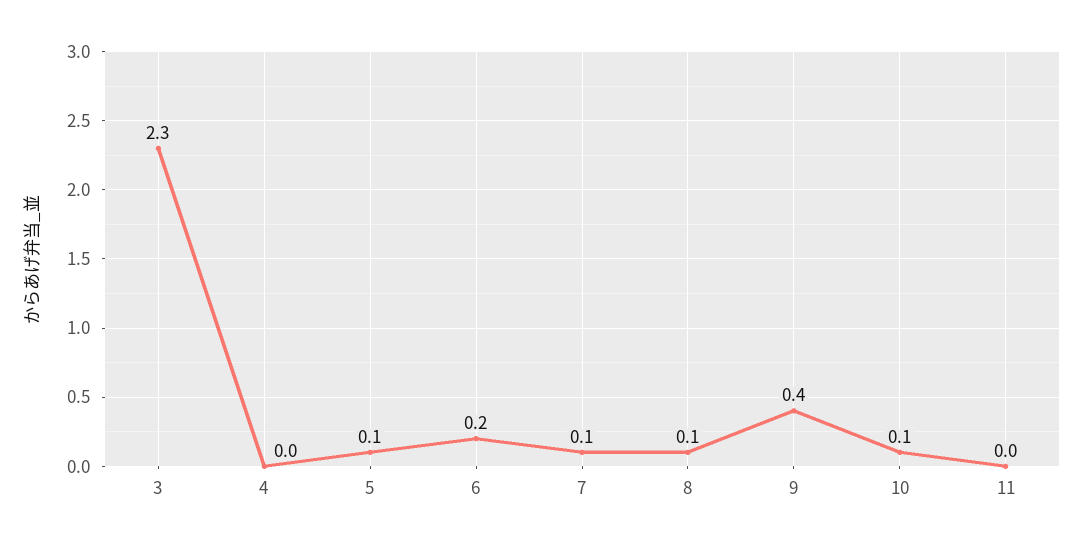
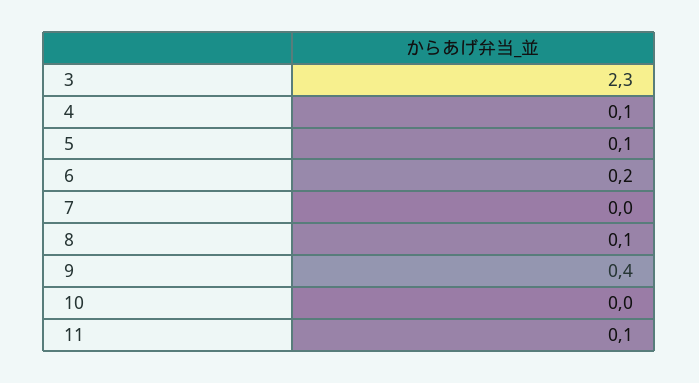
4: 0 -> 0.1
7: 0.1 -> 0
10: 0.1 -> 0
11: 0 -> 0.1

